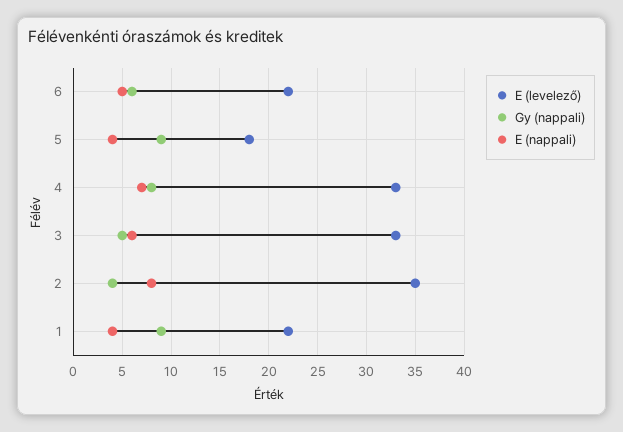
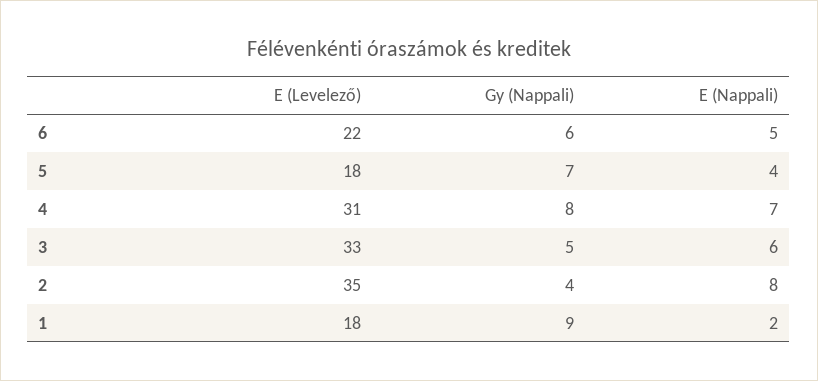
Gy (nappali), 5: 9 -> 7
E (levelező), 4: 33 -> 31
E (levelező), 1: 22 -> 18
E (nappali), 1: 4 -> 2

